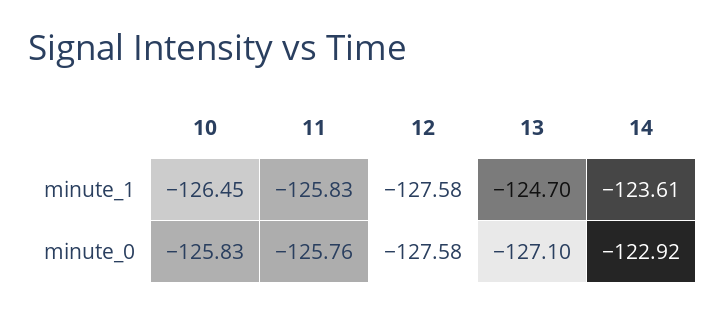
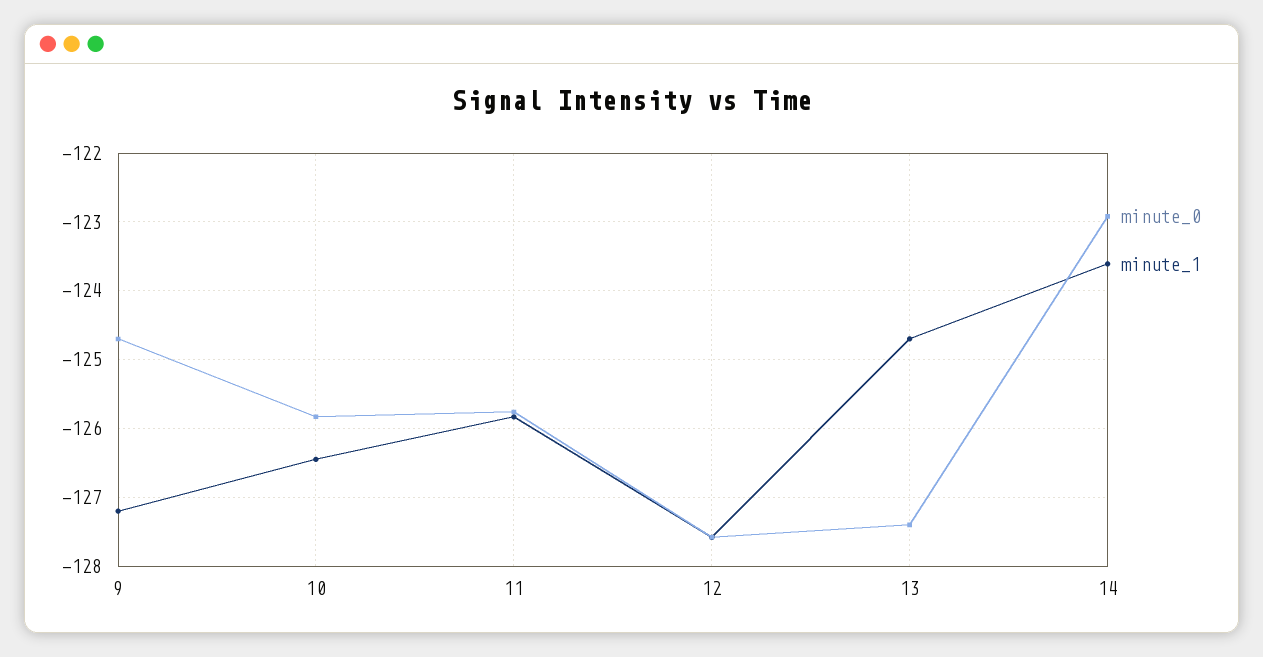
minute_0, 13: -127.1 -> -127.4
minute_0, 9: none -> -124.7
minute_1, 9: none -> -127.2

